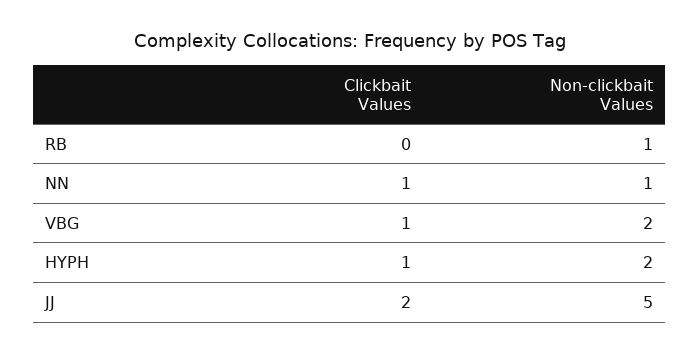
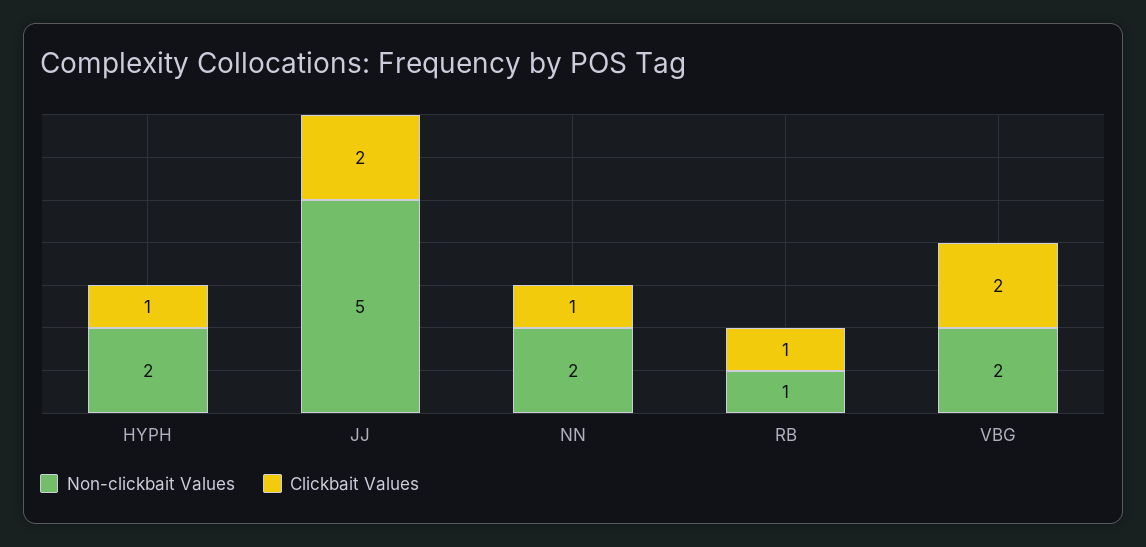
Clickbait Values, RB: 0 -> 1
Non-clickbait Values, NN: 1 -> 2
Clickbait Values, VBG: 1 -> 2

